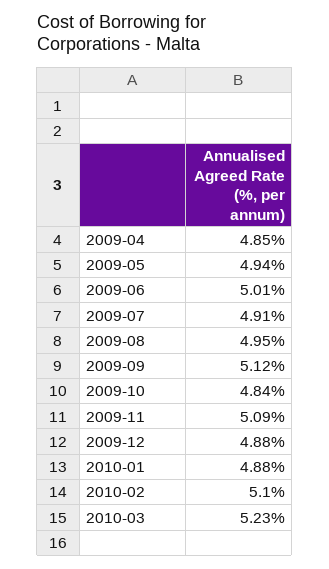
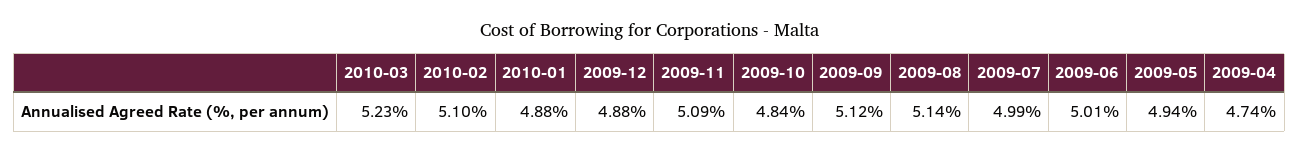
2009-04: 4.85 -> 4.74
2009-07: 4.91 -> 4.99
2009-08: 4.95 -> 5.14

